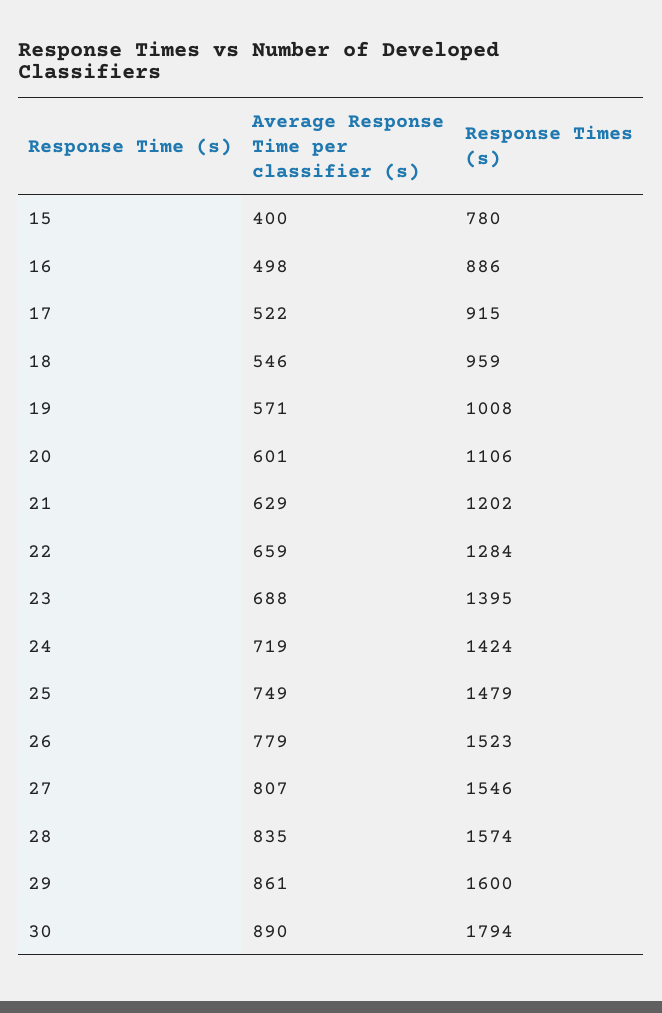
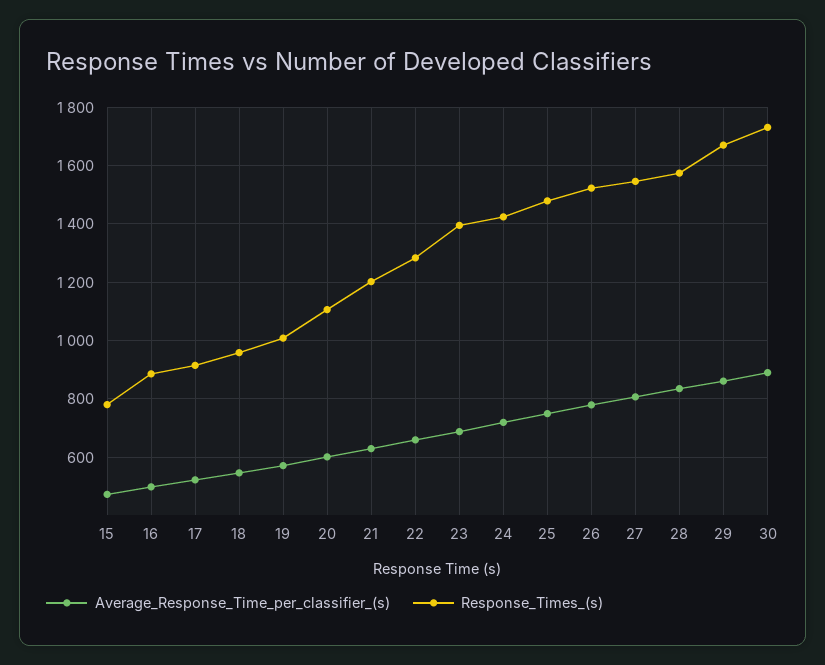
Average Response Time per classifier (s), 15: 400 -> 475
Response Times (s), 29: 1600 -> 1675
Response Times (s), 30: 1794 -> 1725

